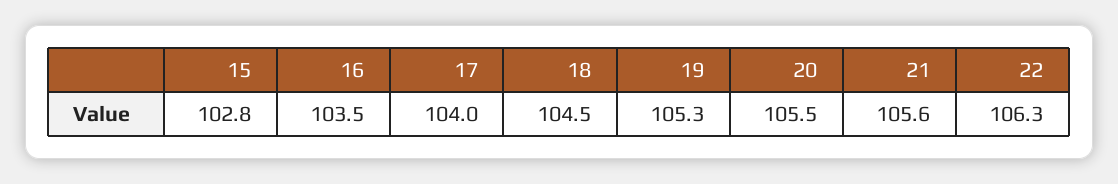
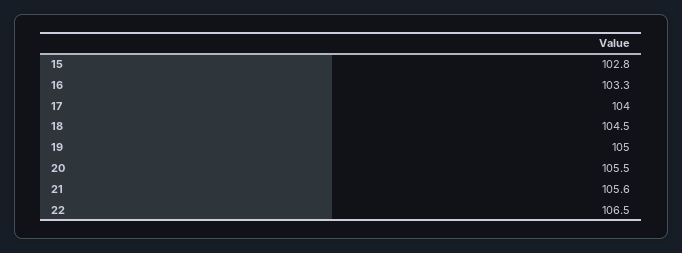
16: 103.5 -> 103.3
19: 105.3 -> 105
22: 106.3 -> 106.5

